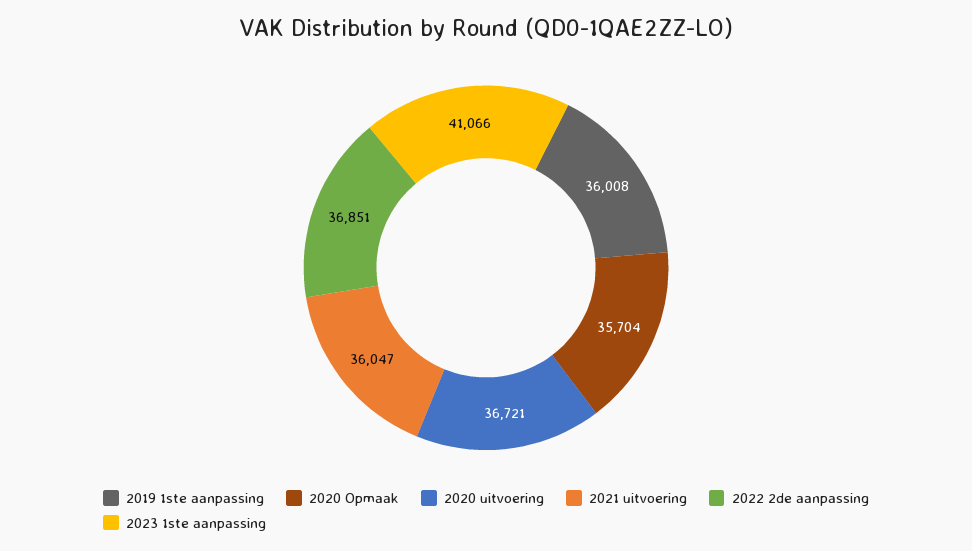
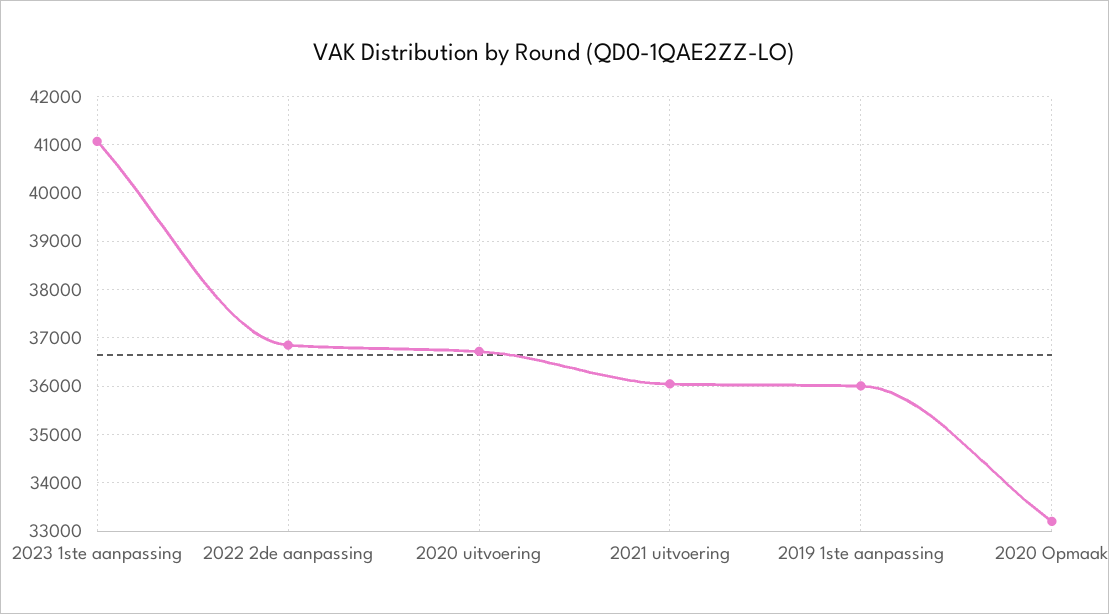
2020 Opmaak: 35704 -> 33200

